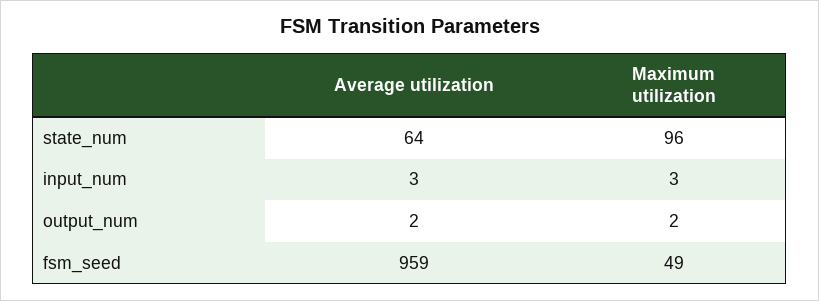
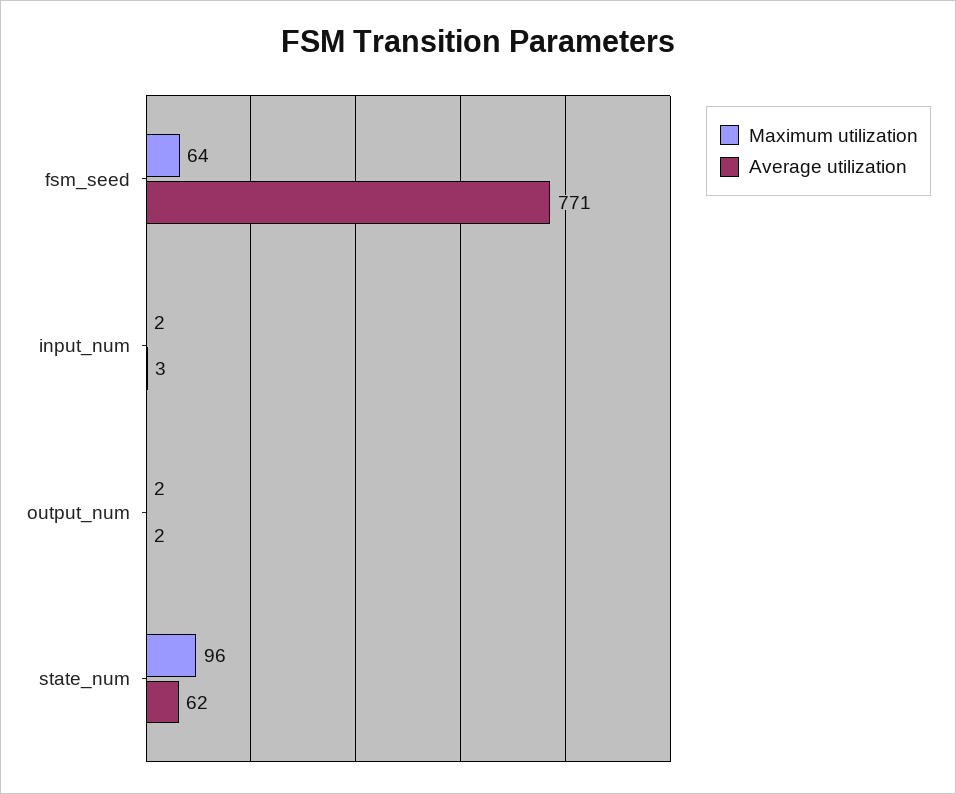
Average utilization, state_num: 64 -> 62
Maximum utilization, input_num: 3 -> 2
Average utilization, fsm_seed: 959 -> 771
Maximum utilization, fsm_seed: 49 -> 64

